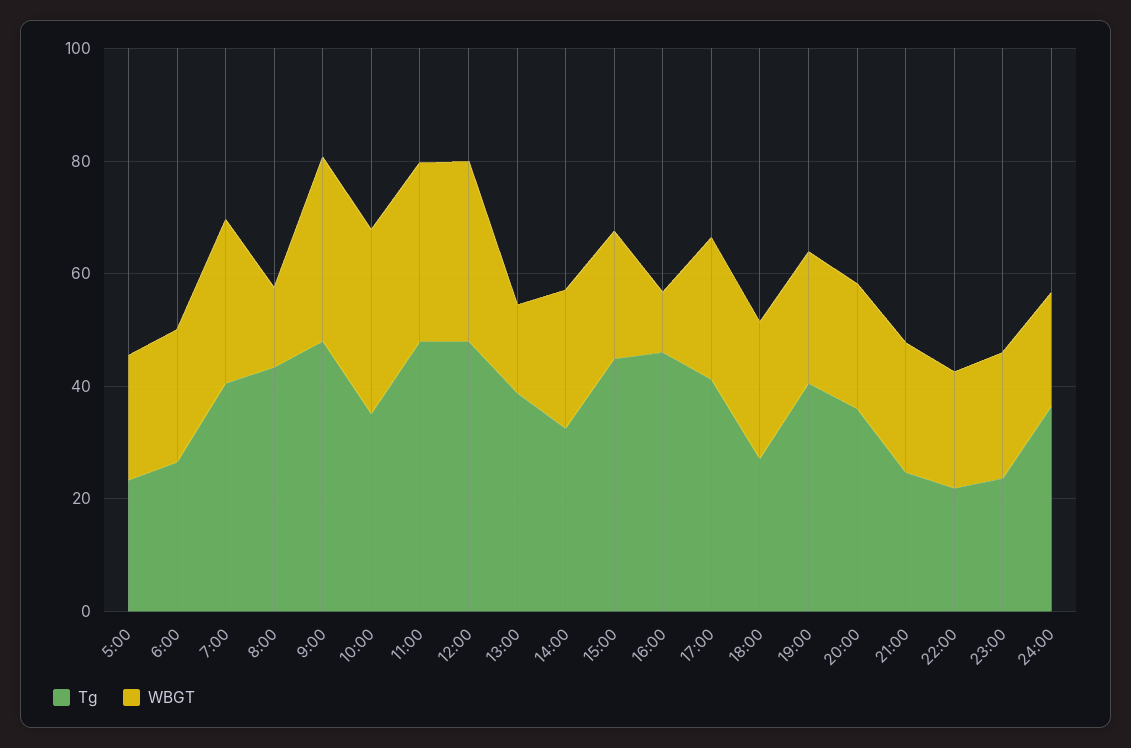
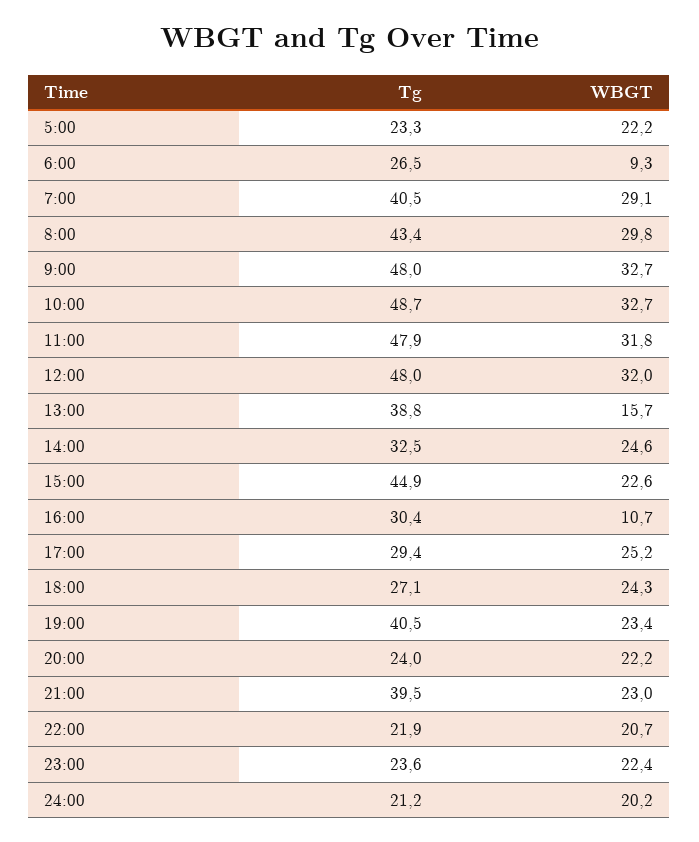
WBGT, 6:00: 25 -> 9.3
WBGT, 8:00: 15 -> 29.8
Tg, 10:00: 35 -> 48.7
Tg, 16:00: 45 -> 30.4
Tg, 17:00: 40 -> 29.4
Tg, 20:00: 35 -> 24
Tg, 21:00: 25 -> 39.5
Tg, 24:00: 35 -> 21.2

